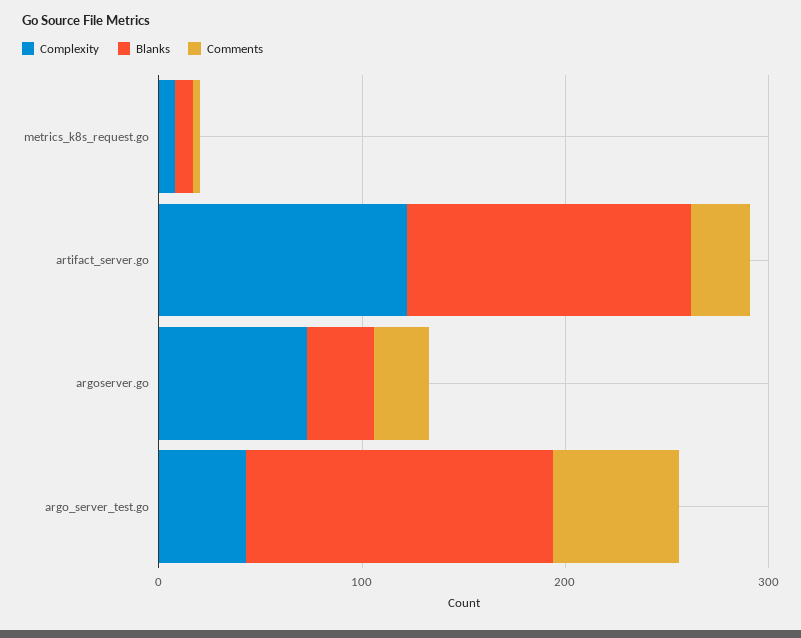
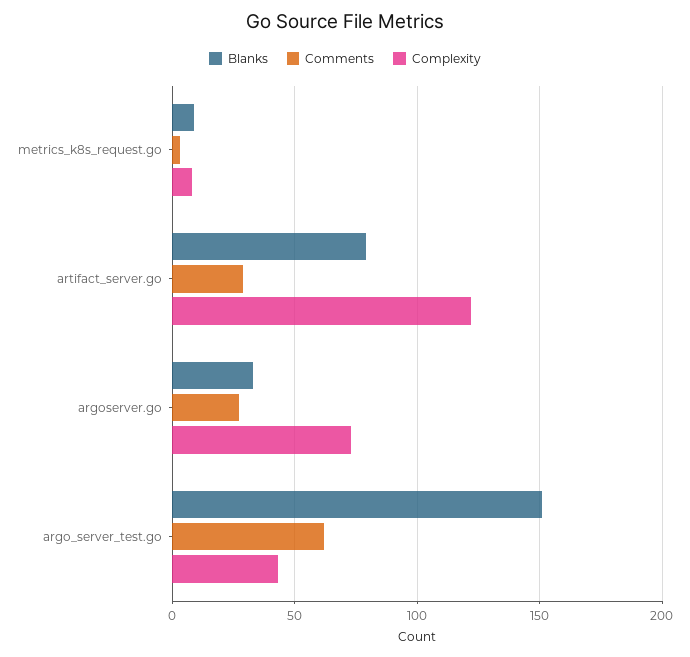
Blanks, artifact_server.go: 140 -> 80

